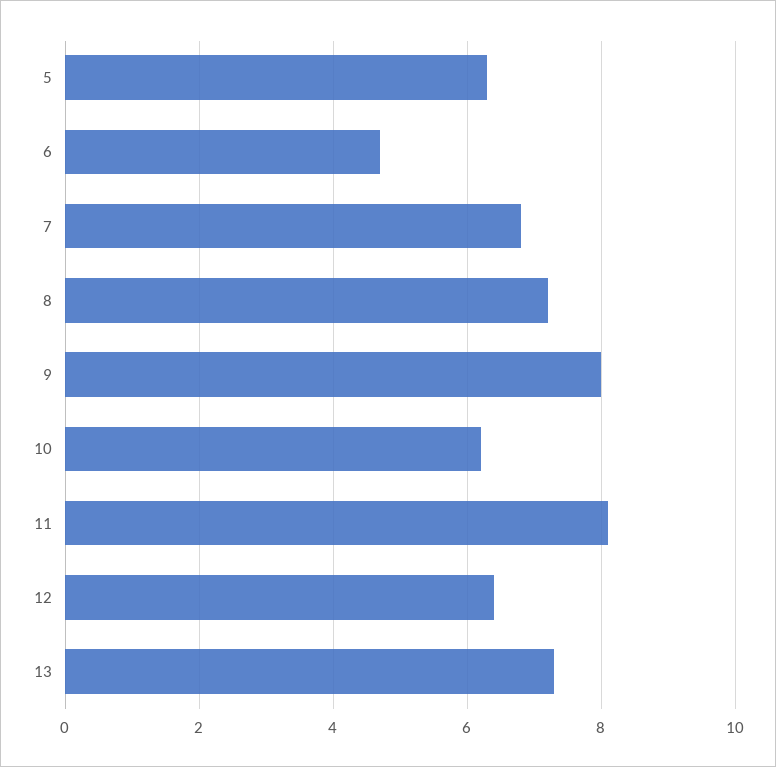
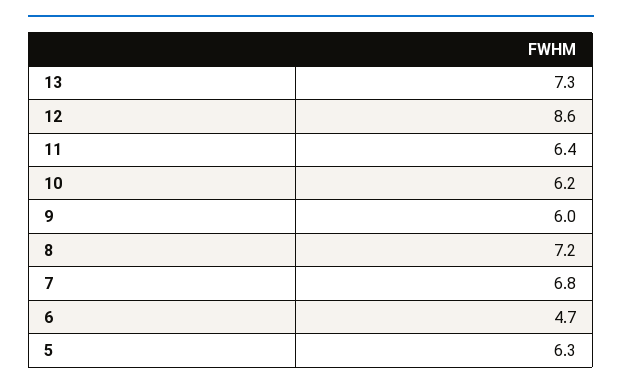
9: 8 -> 6
11: 8 -> 6.4
12: 6.5 -> 8.6

